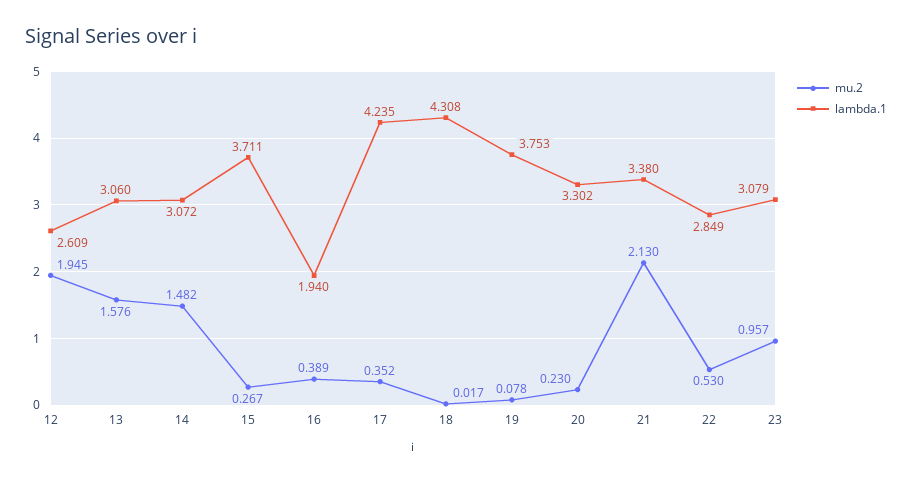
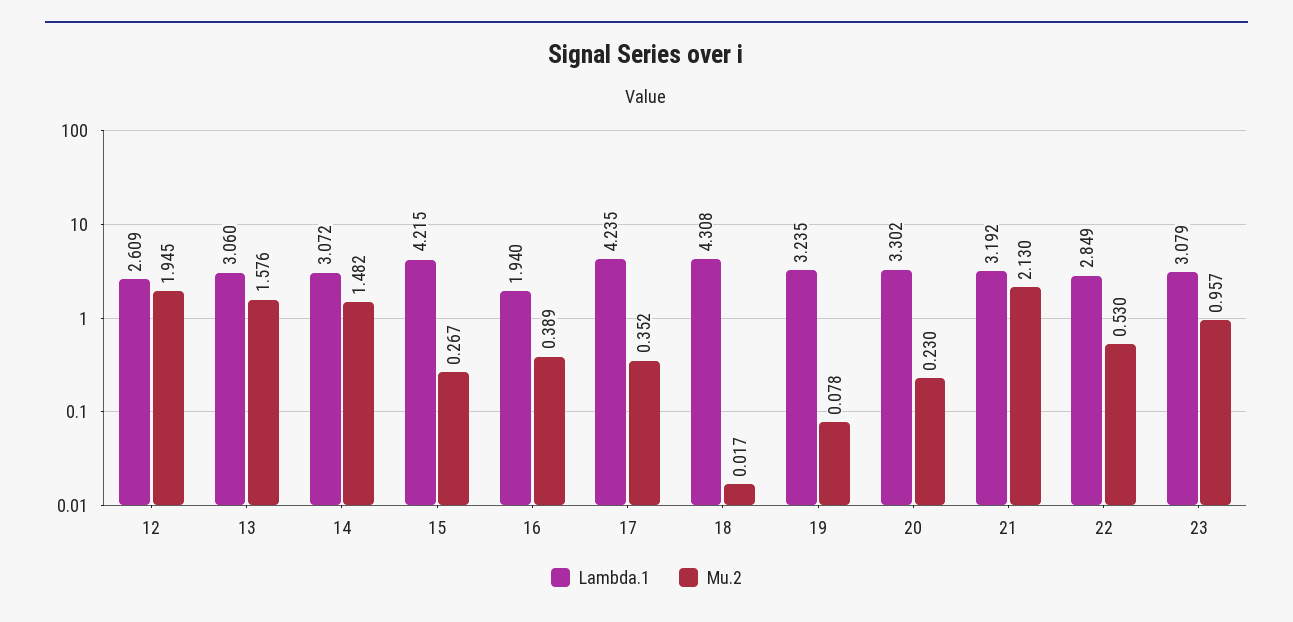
lambda.1, 15: 3.711 -> 4.215
lambda.1, 19: 3.753 -> 3.235
lambda.1, 21: 3.38 -> 3.192

